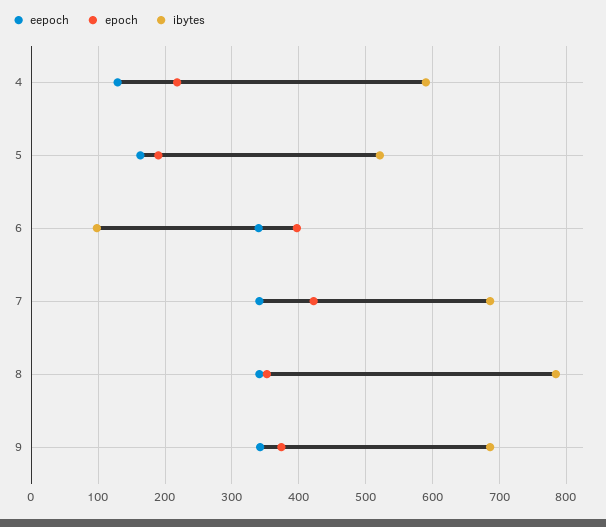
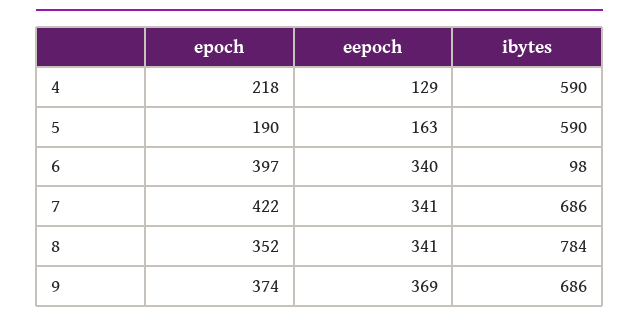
ibytes, 5: 520 -> 590
eepoch, 9: 340 -> 369

